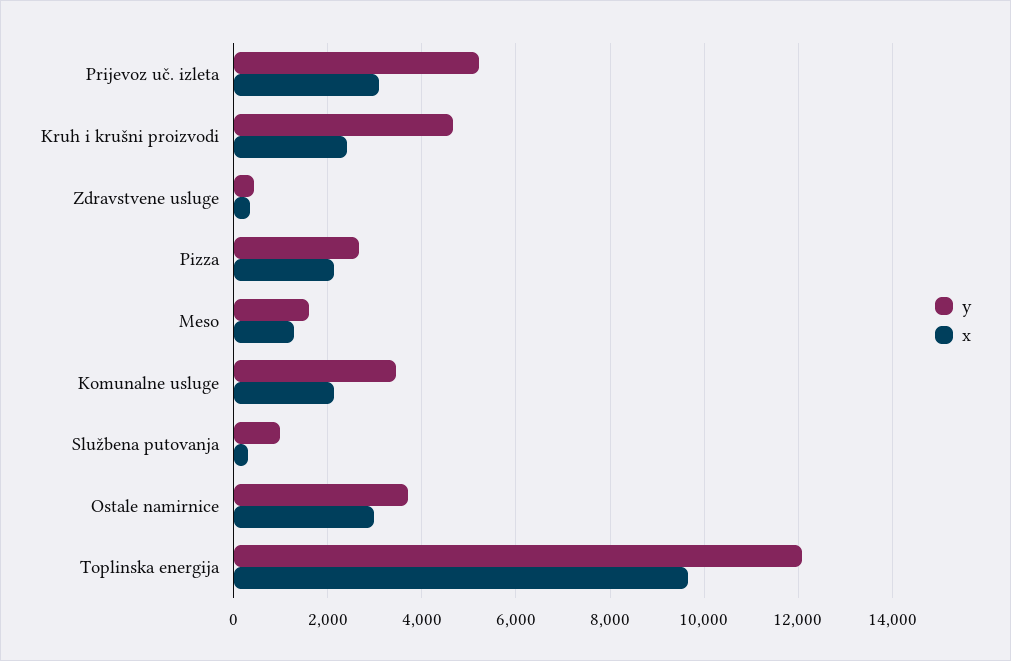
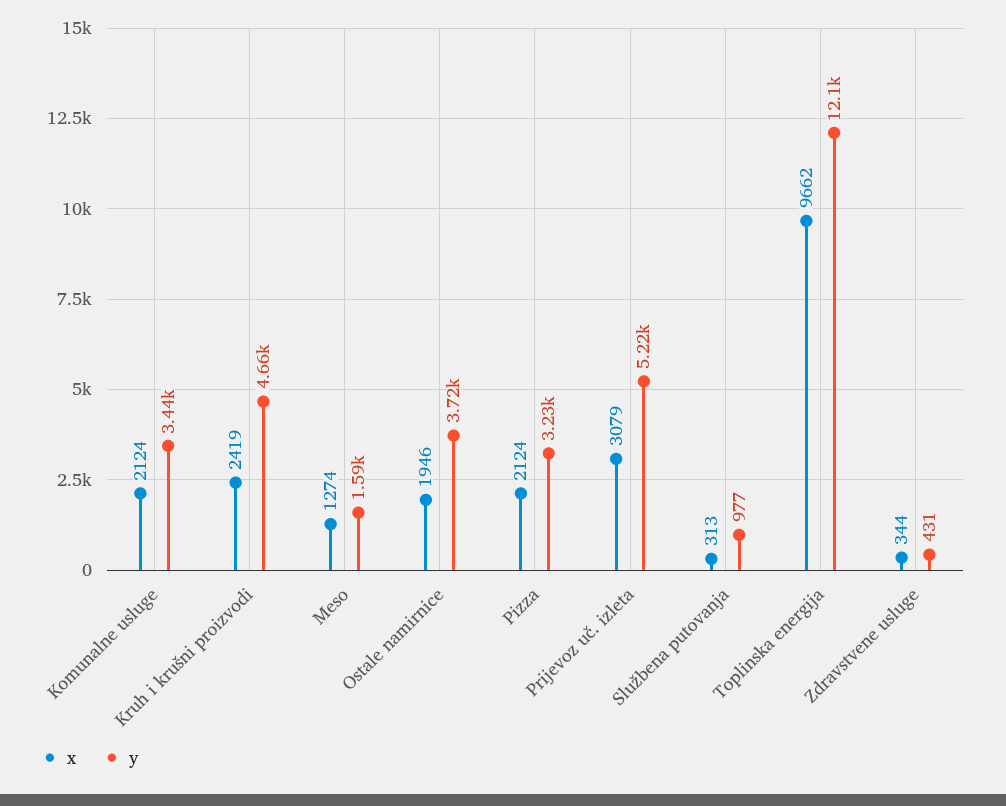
y, Pizza: 2600 -> 3230
x, Ostale namirnice: 3000 -> 1946

